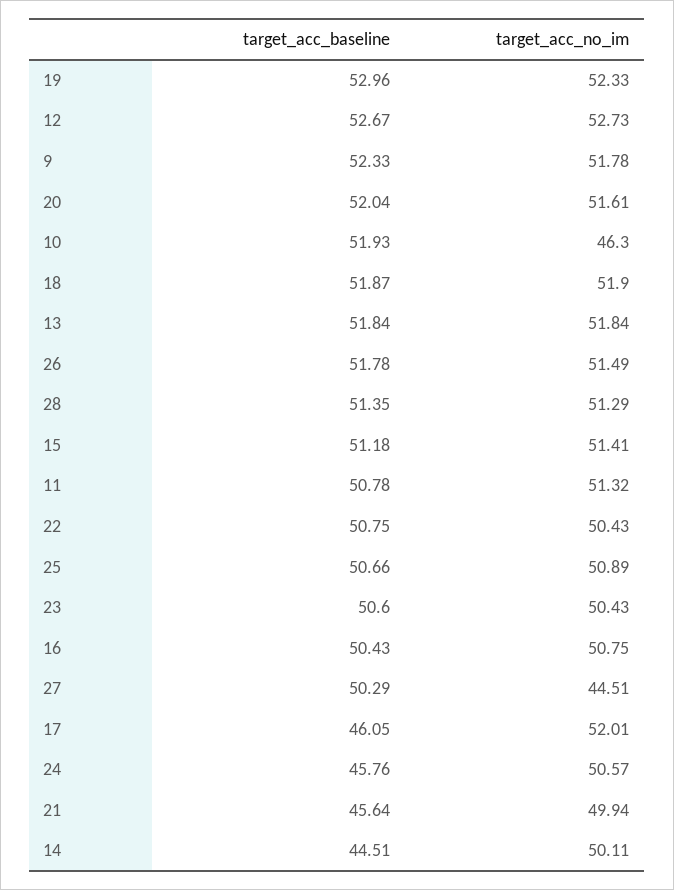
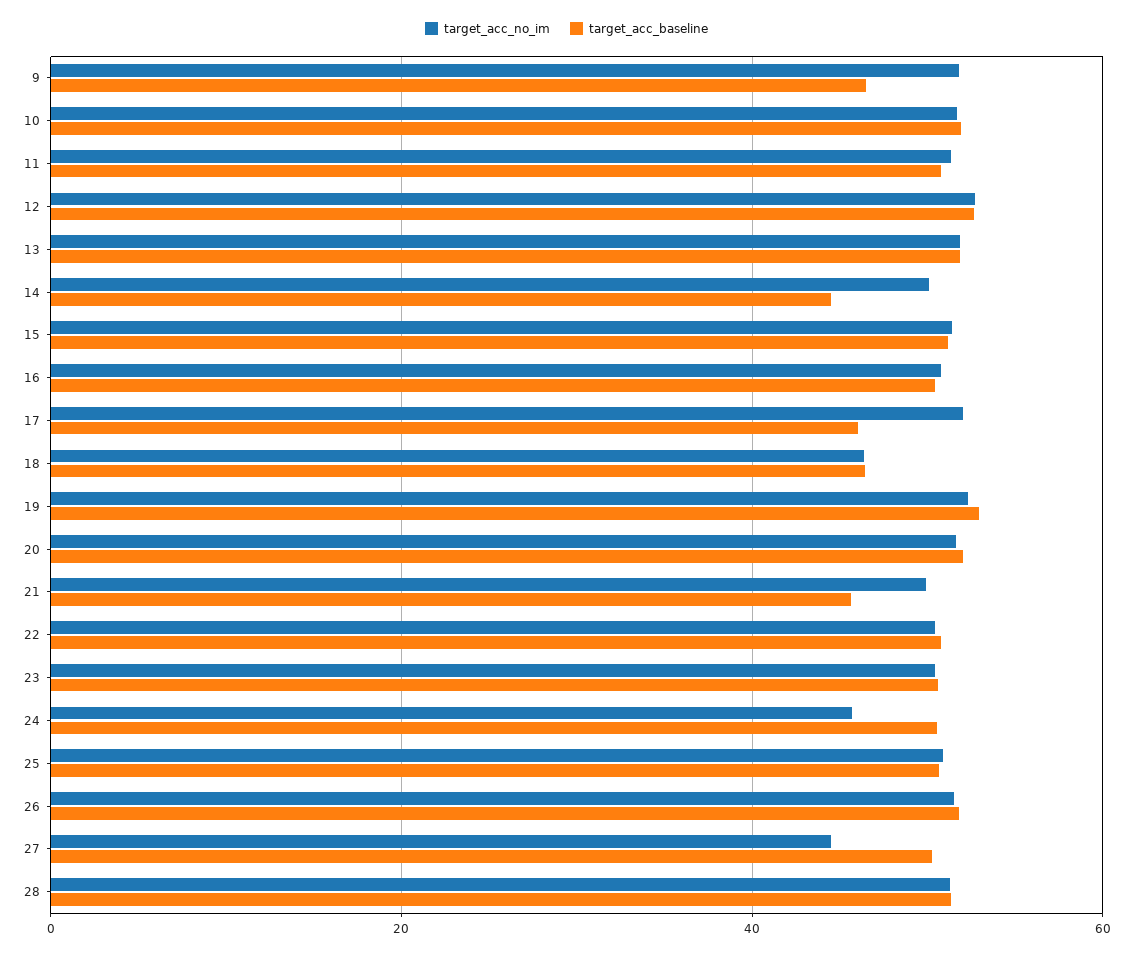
target_acc_baseline, 9: 52.33 -> 46
target_acc_no_im, 10: 46.3 -> 52
target_acc_baseline, 18: 51.87 -> 46
target_acc_no_im, 18: 51.9 -> 46
target_acc_baseline, 24: 45.76 -> 50
target_acc_no_im, 24: 50.57 -> 46

